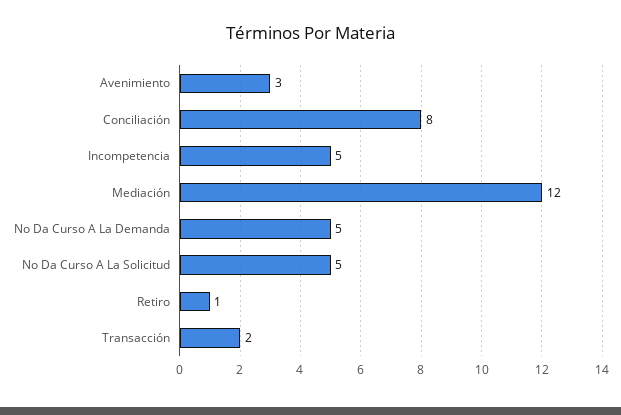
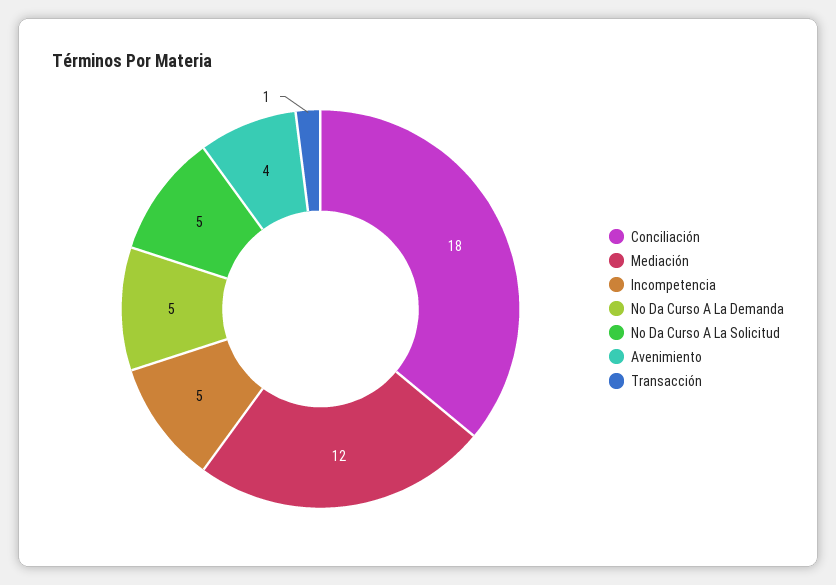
Avenimiento: 3 -> 4
Conciliación: 8 -> 18
Retiro: 1 -> none
Transacción: 2 -> 1

